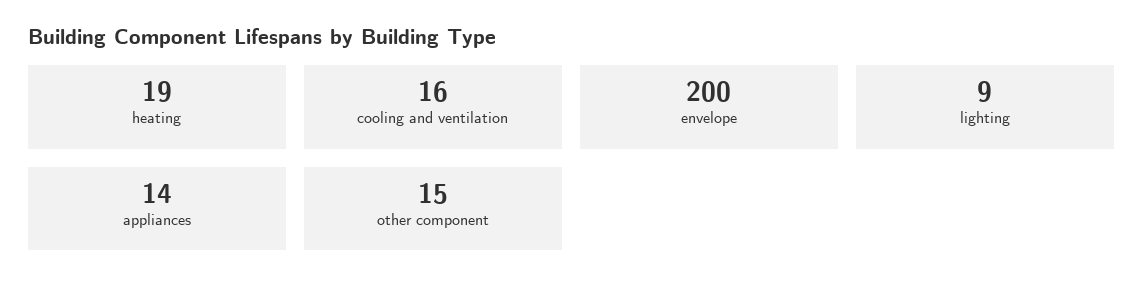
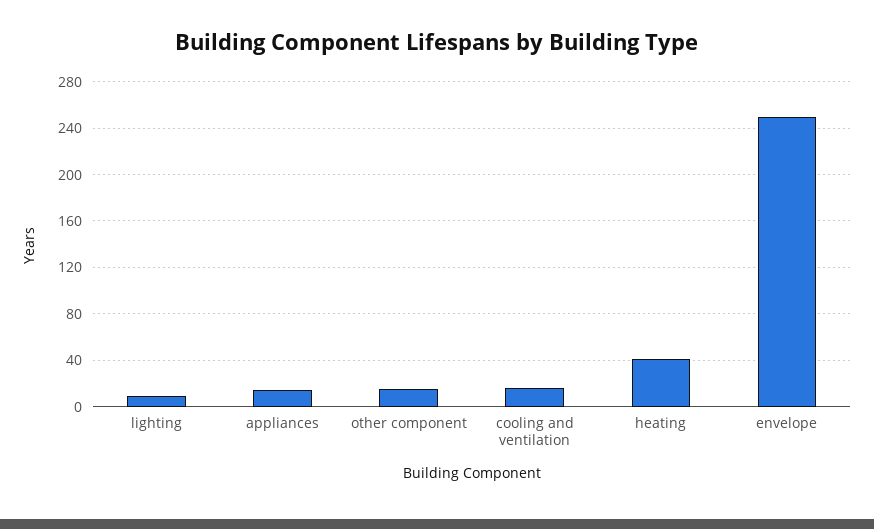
heating: 19 -> 40
envelope: 200 -> 250

